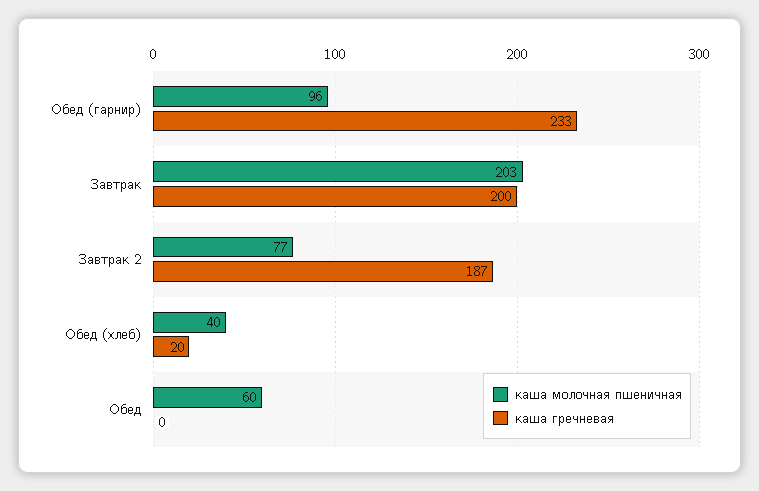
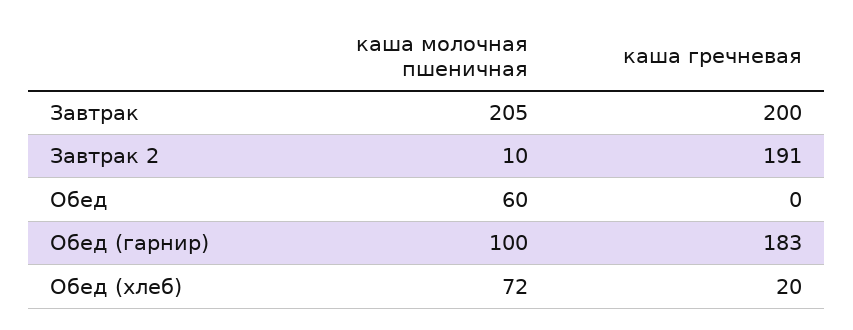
каша молочная пшеничная, Обед (гарнир): 96 -> 100
каша гречневая, Обед (гарнир): 233 -> 183
каша молочная пшеничная, Завтрак: 203 -> 205
каша молочная пшеничная, Завтрак 2: 77 -> 10
каша гречневая, Завтрак 2: 187 -> 191
каша молочная пшеничная, Обед (хлеб): 40 -> 72

